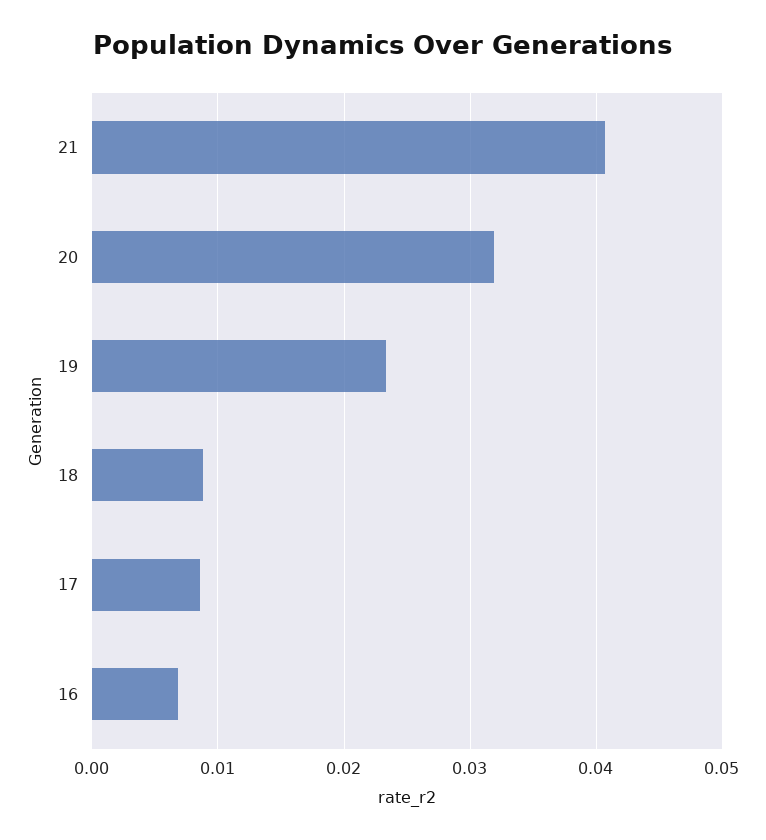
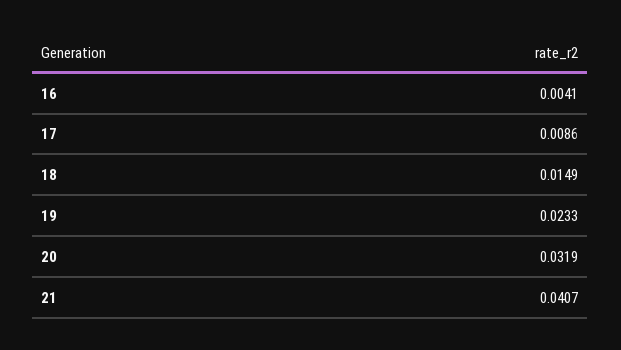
18: 0.009 -> 0.0149
16: 0.007 -> 0.0041

